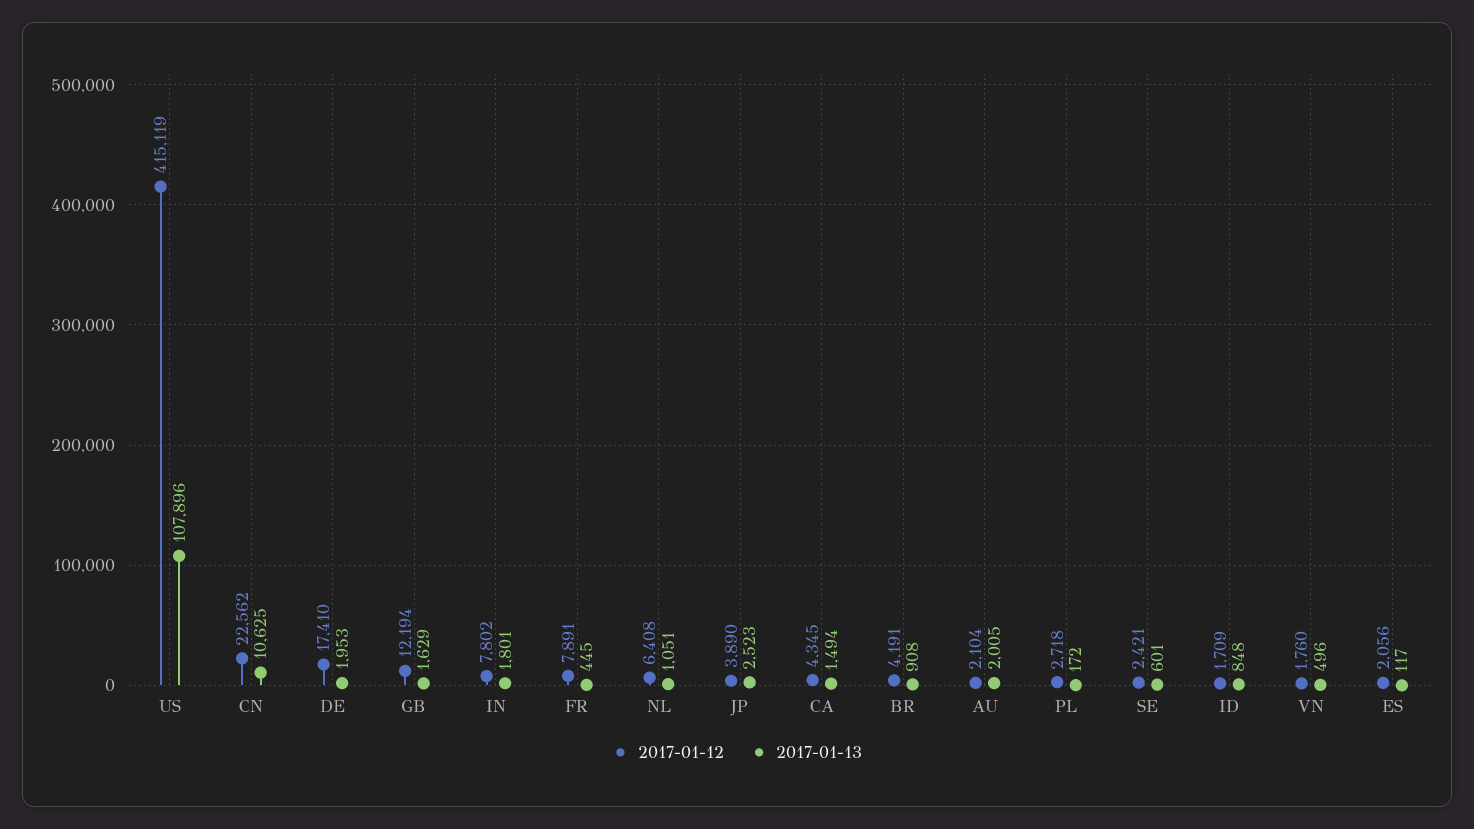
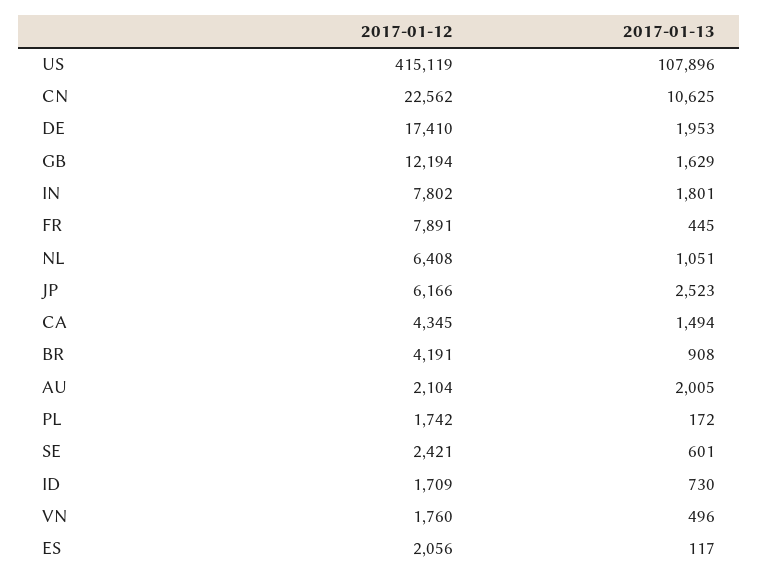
2017-01-12, JP: 3890 -> 6166
2017-01-12, PL: 2718 -> 1742
2017-01-13, ID: 848 -> 730

